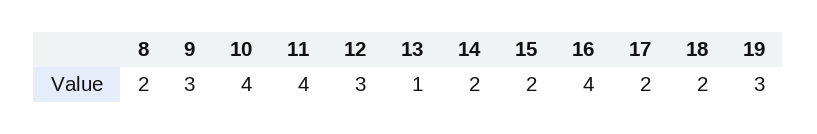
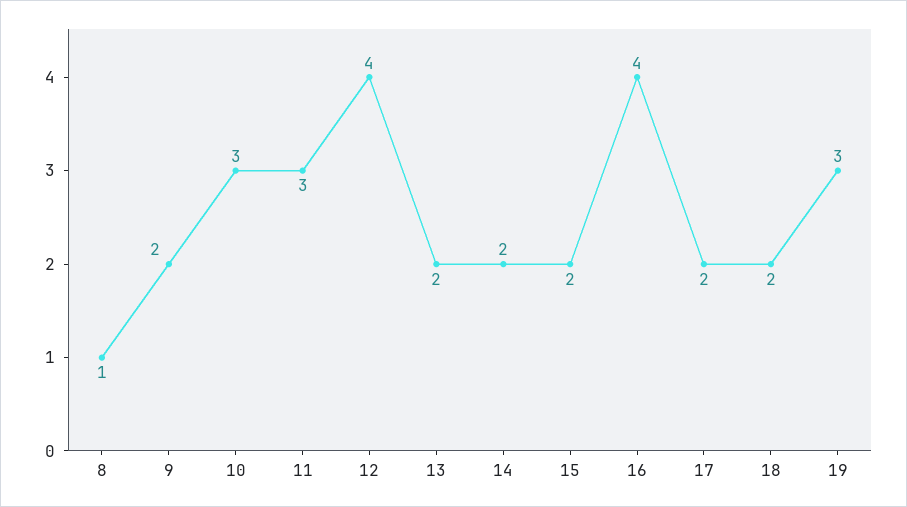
8: 2 -> 1
9: 3 -> 2
10: 4 -> 3
11: 4 -> 3
12: 3 -> 4
13: 1 -> 2

